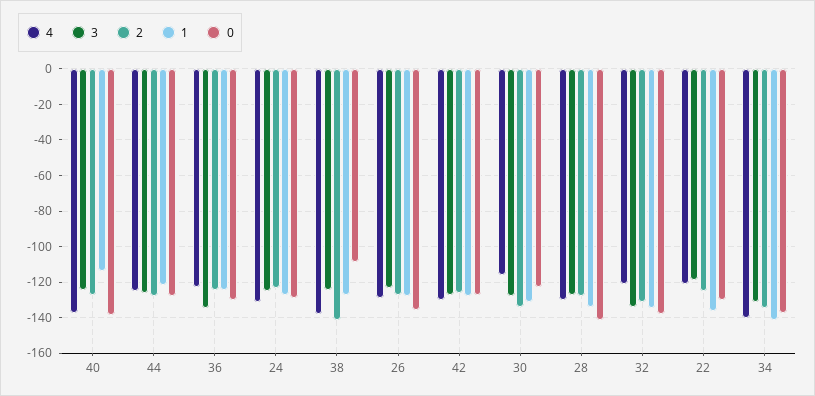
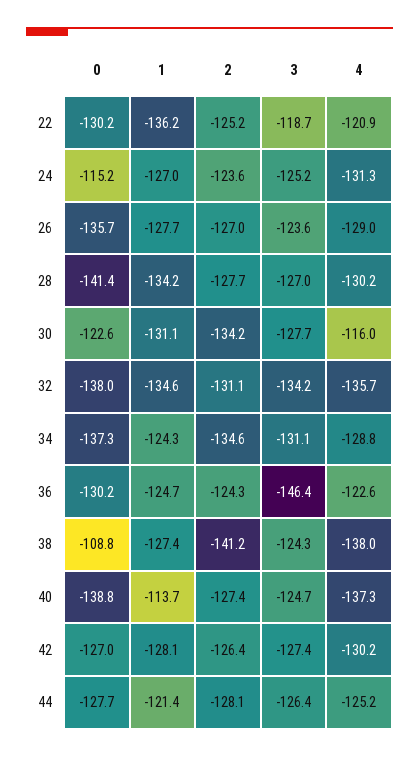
3, 36: -135 -> -146.4
0, 24: -130 -> -115.2
4, 32: -120 -> -135.7
4, 34: -140 -> -128.8
1, 34: -140 -> -124.3

